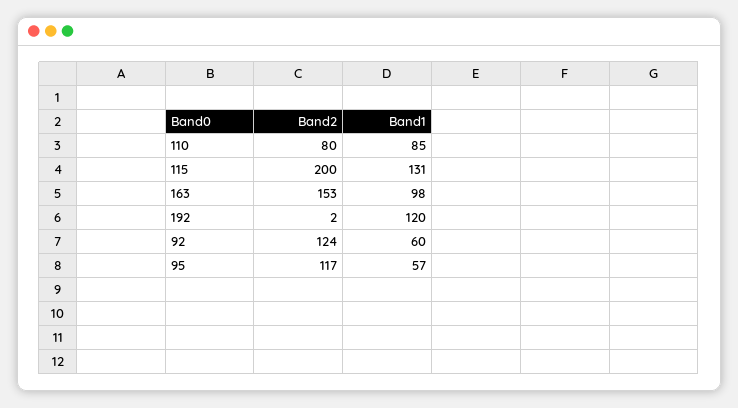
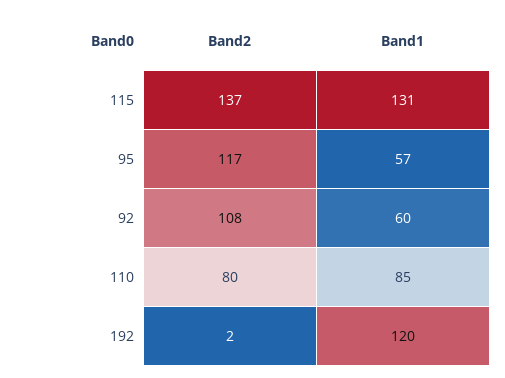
Band2, 115: 200 -> 137
Band2, 163: 153 -> none
Band1, 163: 98 -> none
Band2, 92: 124 -> 108

